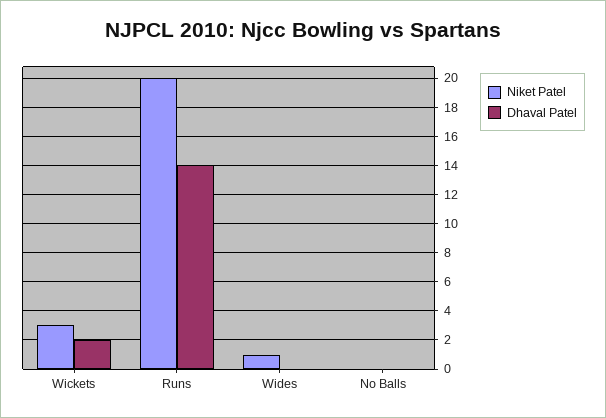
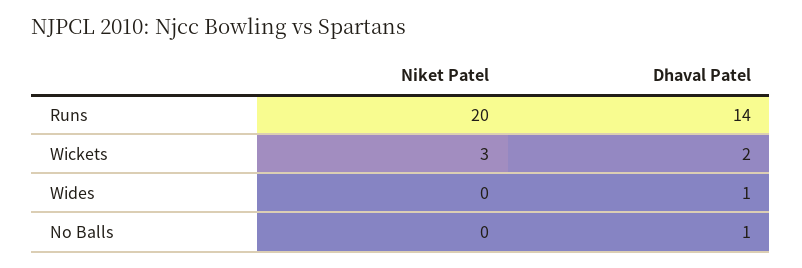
Niket Patel, Wides: 1 -> 0
Dhaval Patel, Wides: 0 -> 1
Dhaval Patel, No Balls: 0 -> 1

